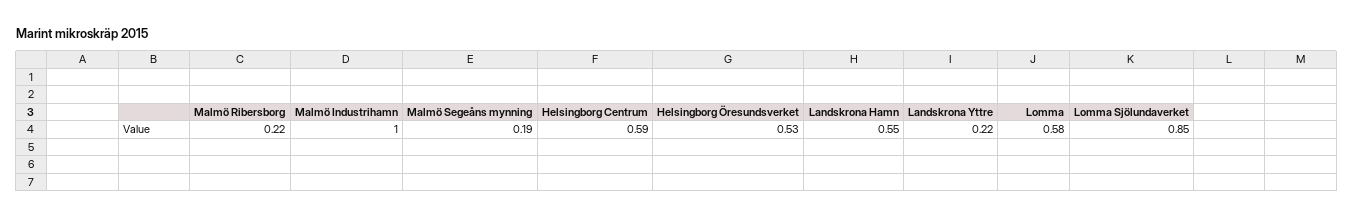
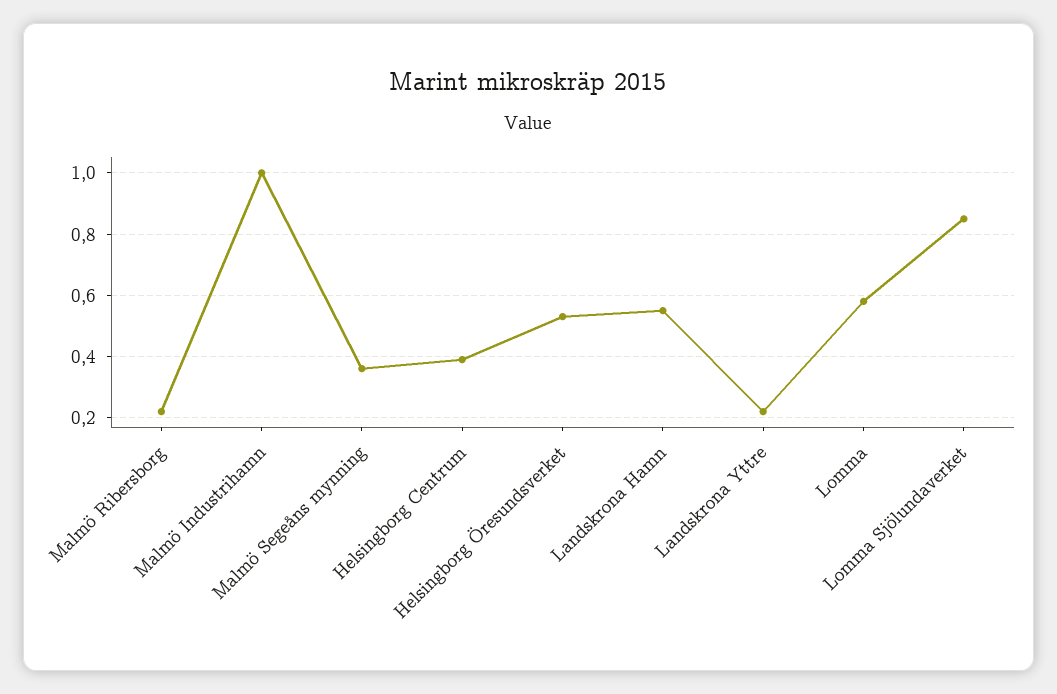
Malmö Segeåns mynning: 0.19 -> 0.35
Helsingborg Centrum: 0.59 -> 0.4

